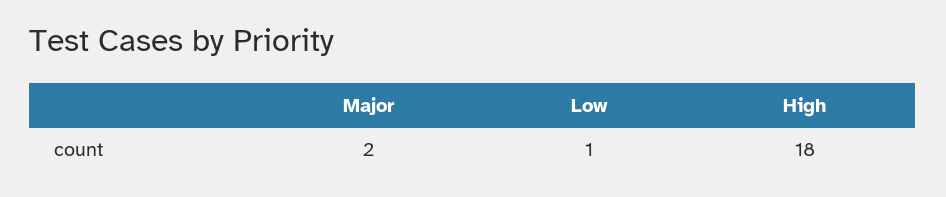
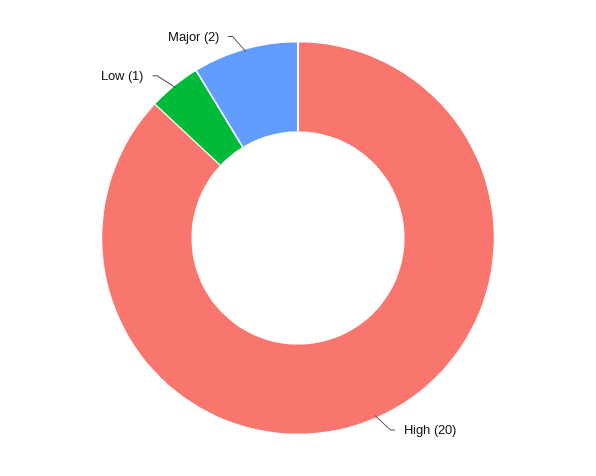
High: 18 -> 20

